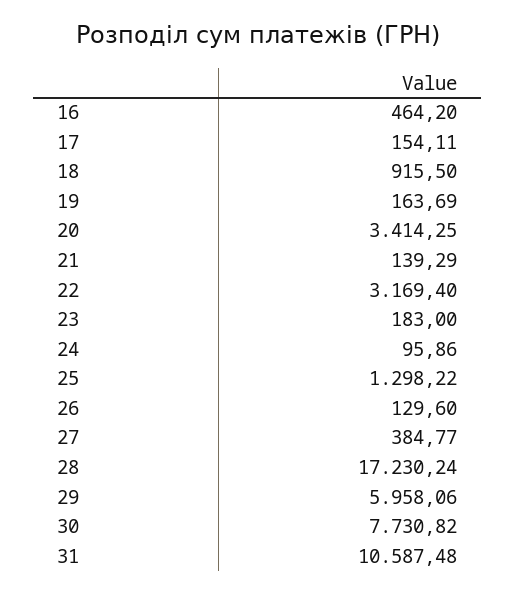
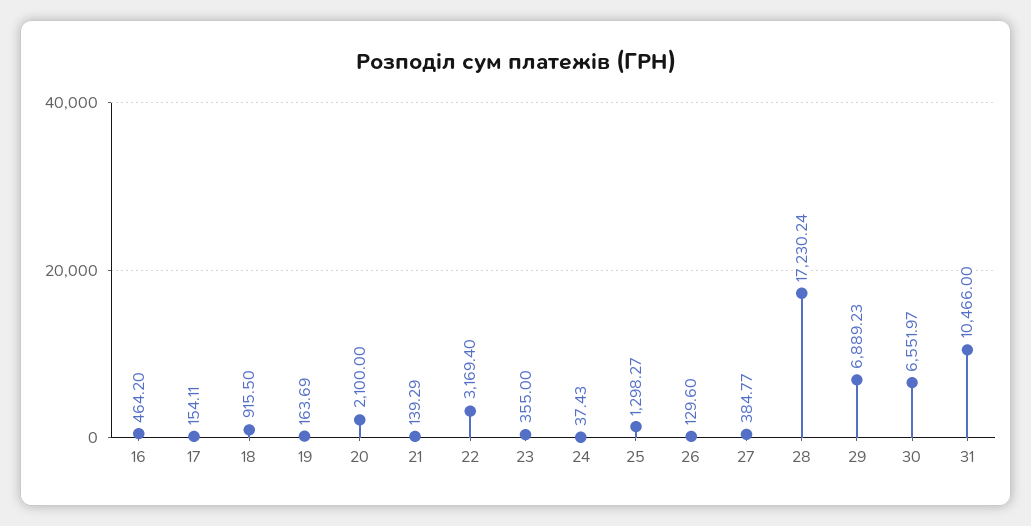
20: 3414.25 -> 2100
23: 183 -> 355
24: 95.86 -> 37.43
25: 1298.22 -> 1298.27
29: 5958.06 -> 6889.23
30: 7730.82 -> 6551.97
31: 10587.48 -> 10466

